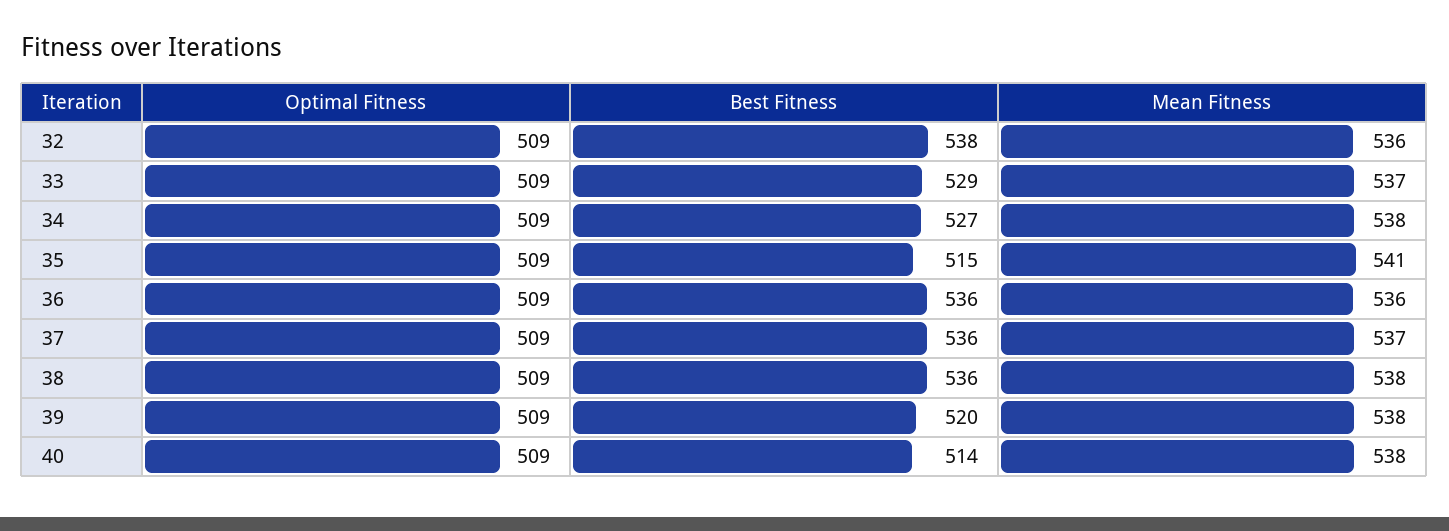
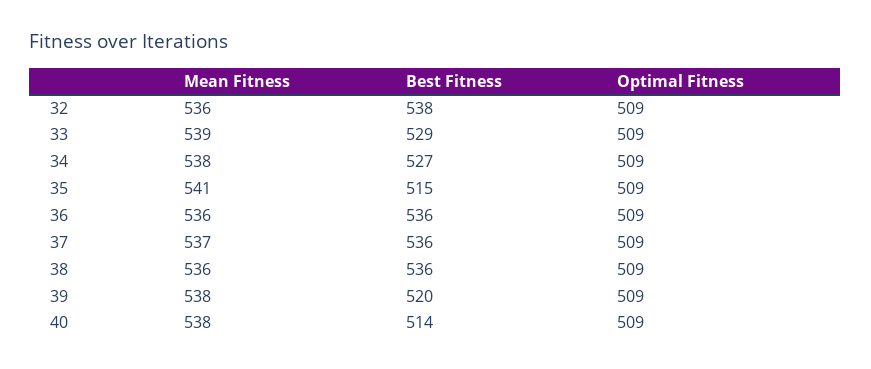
Mean Fitness, 33: 537 -> 539
Mean Fitness, 38: 538 -> 536

